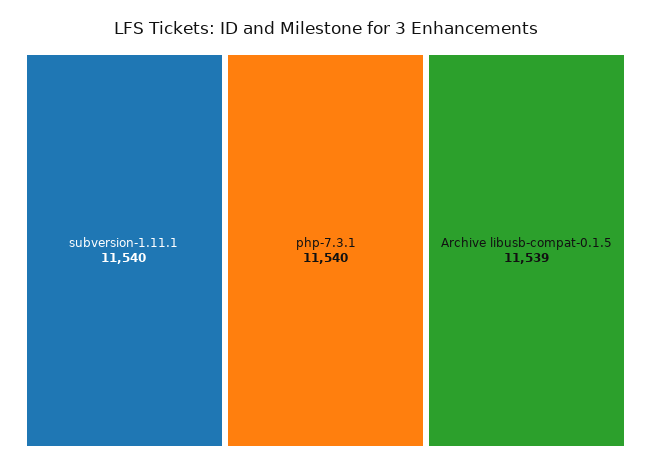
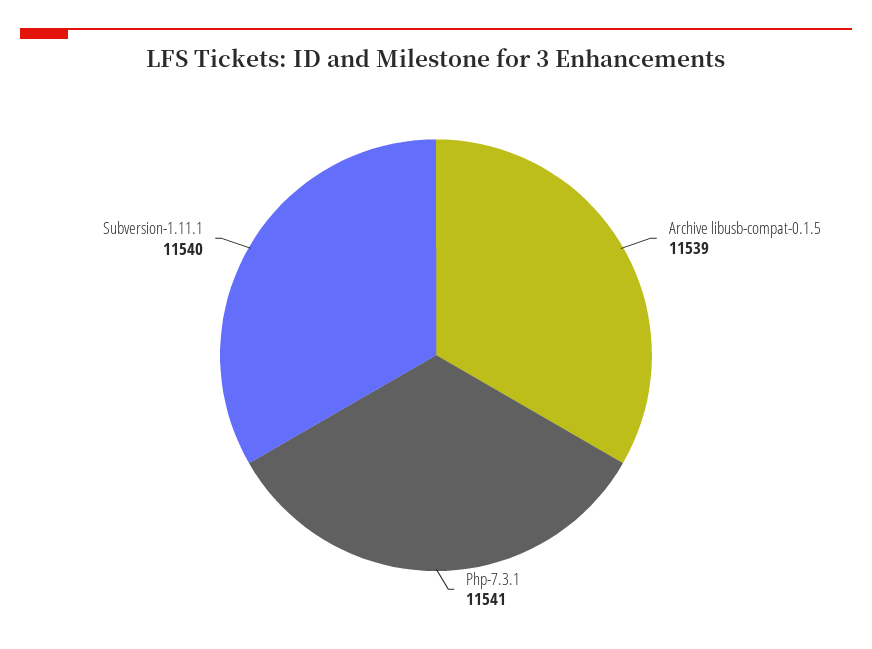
php-7.3.1: 11540 -> 11541

